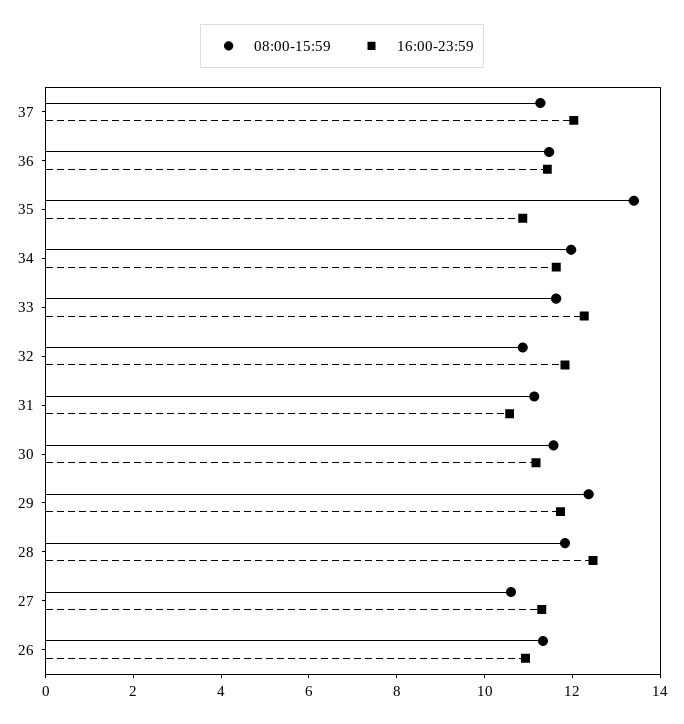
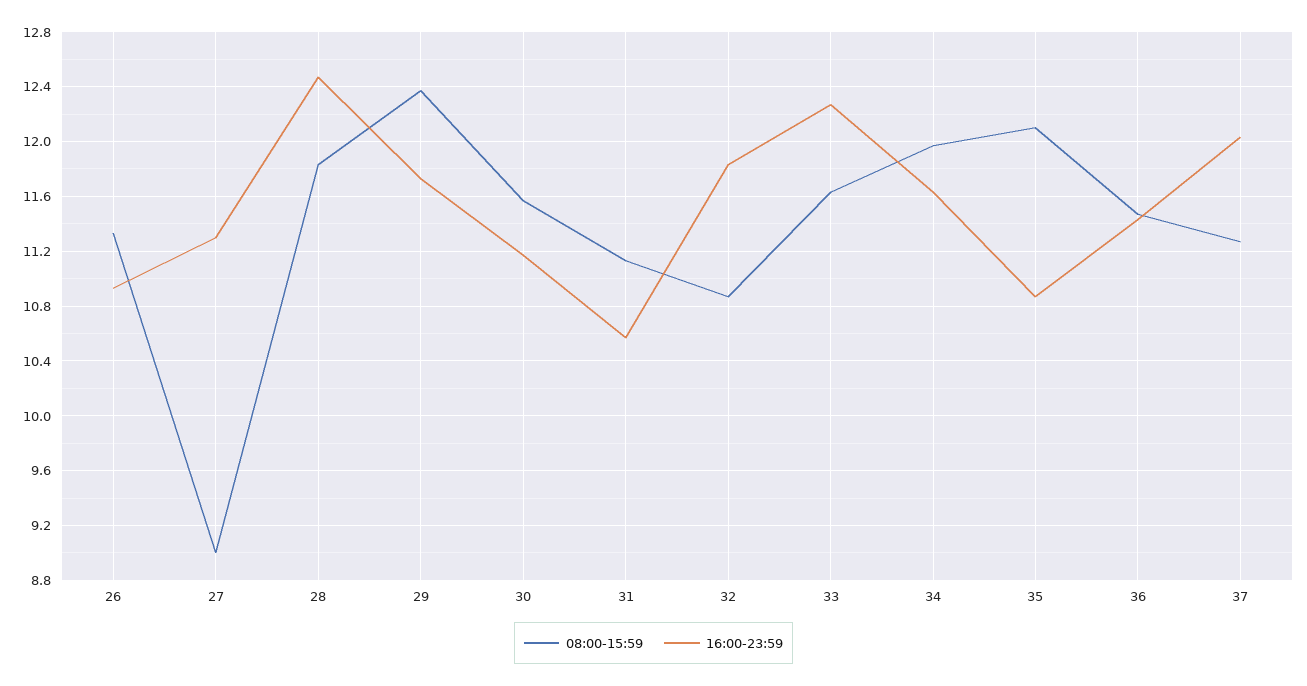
08:00-15:59, 35: 13.5 -> 12.1
08:00-15:59, 27: 10.5 -> 9

